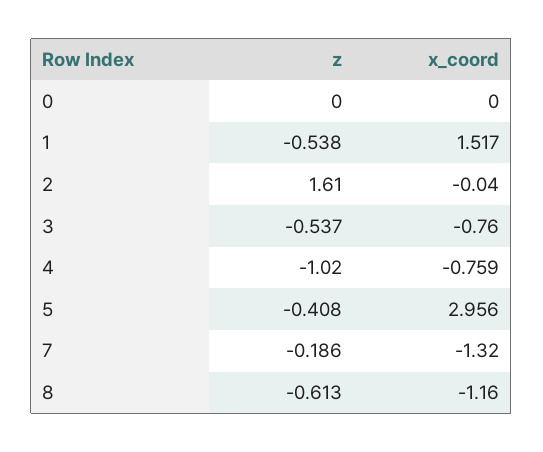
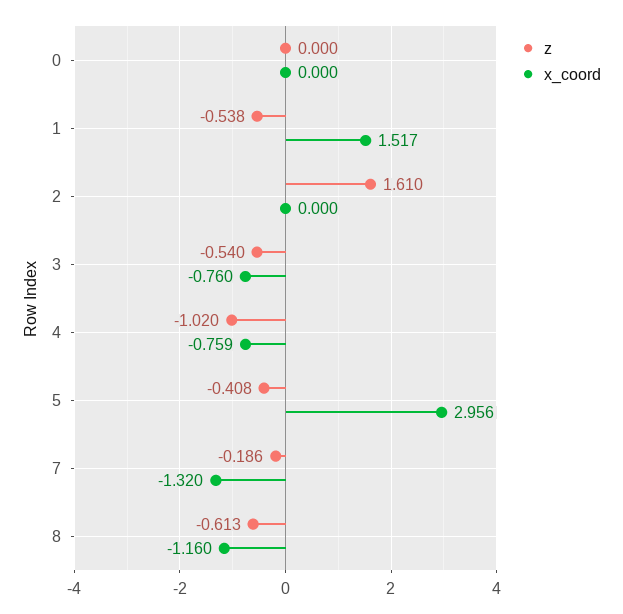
x_coord, 2: -0.04 -> 0
z, 3: -0.537 -> -0.54

